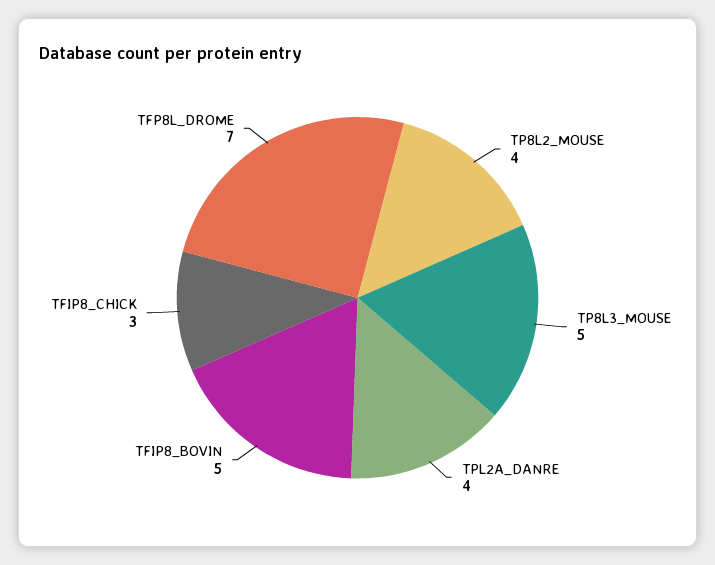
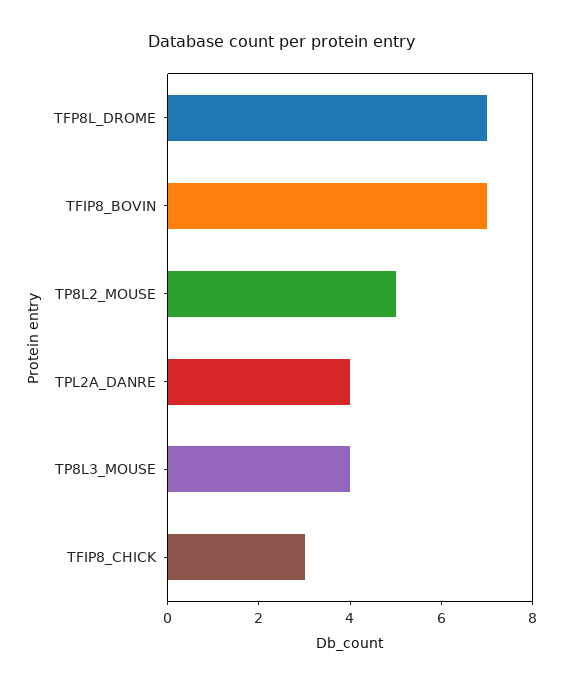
TP8L2_MOUSE: 4 -> 5
TP8L3_MOUSE: 5 -> 4
TFIP8_BOVIN: 5 -> 7

